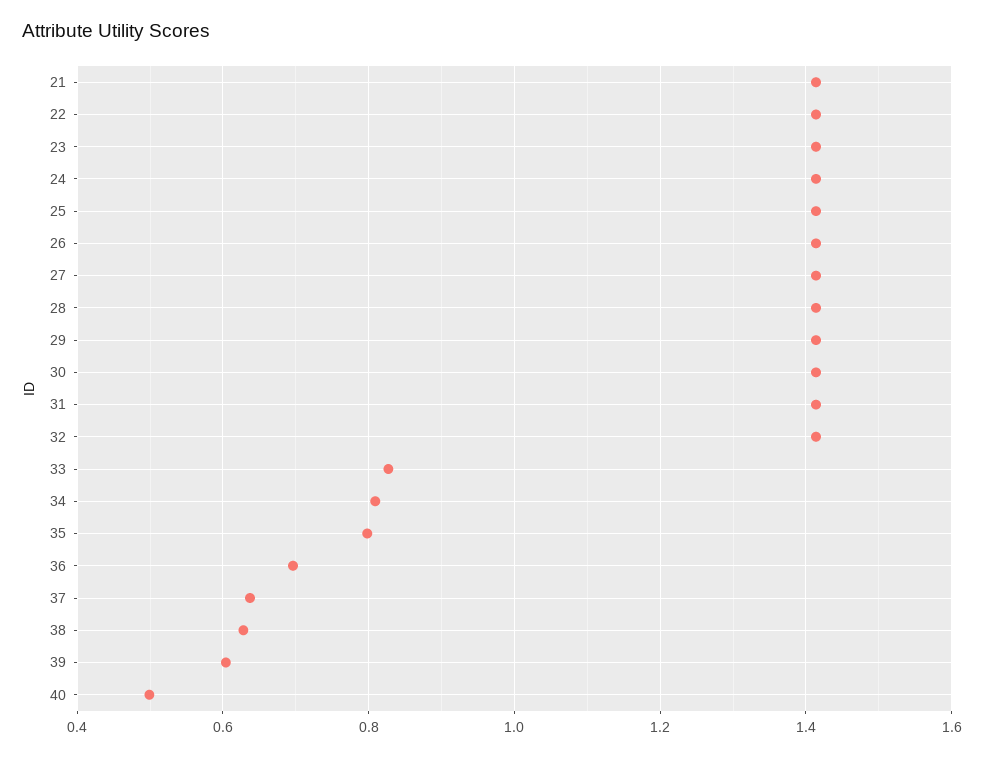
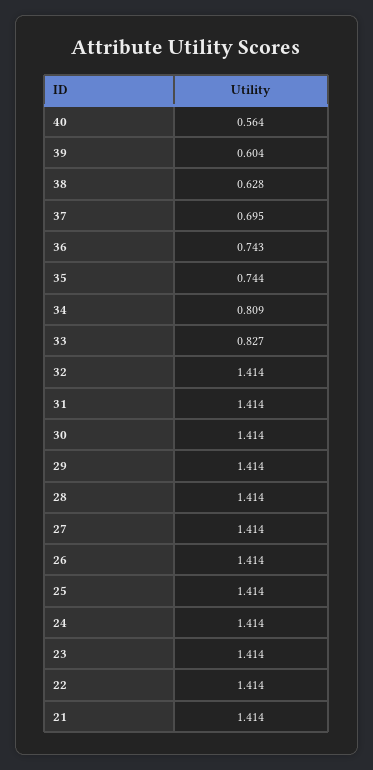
35: 0.8 -> 0.744
36: 0.7 -> 0.743
37: 0.64 -> 0.695
40: 0.5 -> 0.564

